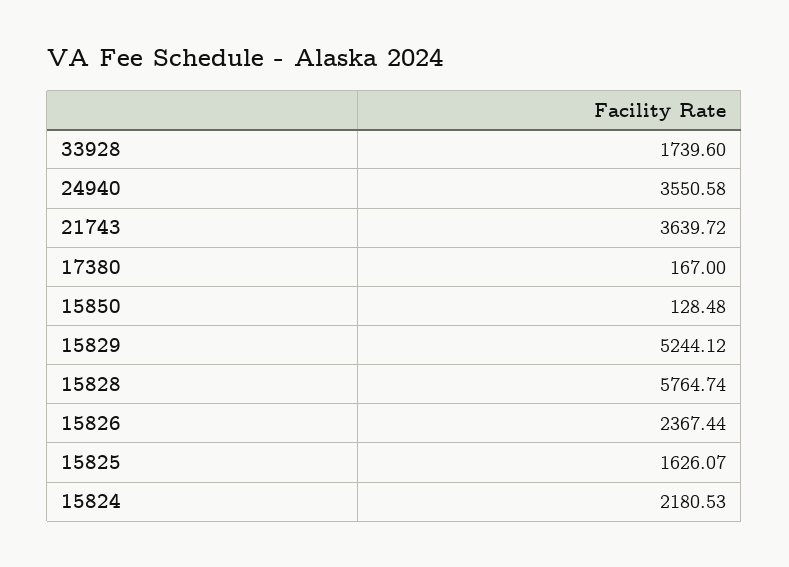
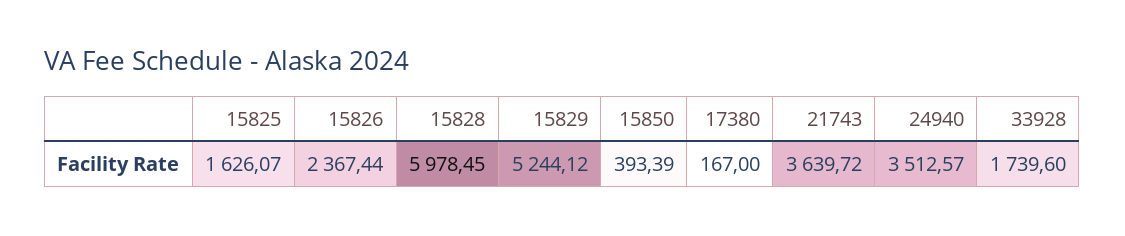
24940: 3550.58 -> 3512.57
15850: 128.48 -> 393.39
15828: 5764.74 -> 5978.45
15824: 2180.53 -> none

